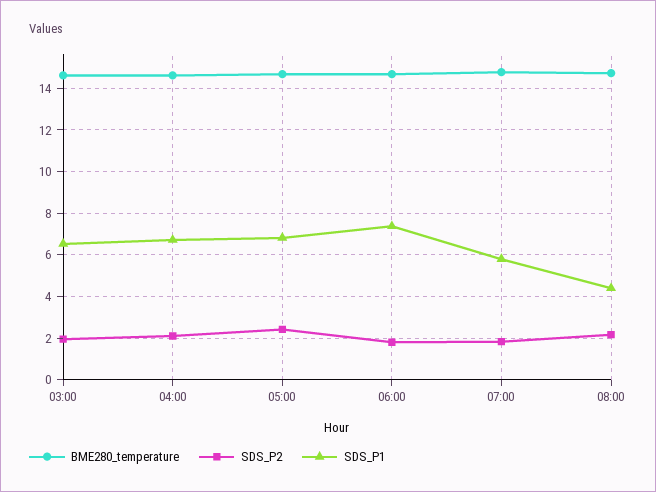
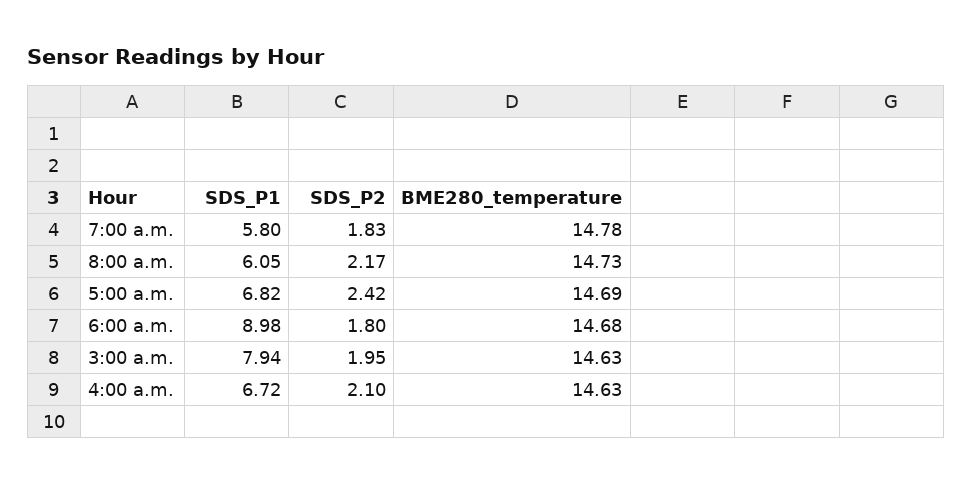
SDS_P1, 03:00: 6.5 -> 7.94
SDS_P1, 06:00: 7.5 -> 8.98
SDS_P1, 08:00: 4.5 -> 6.05

